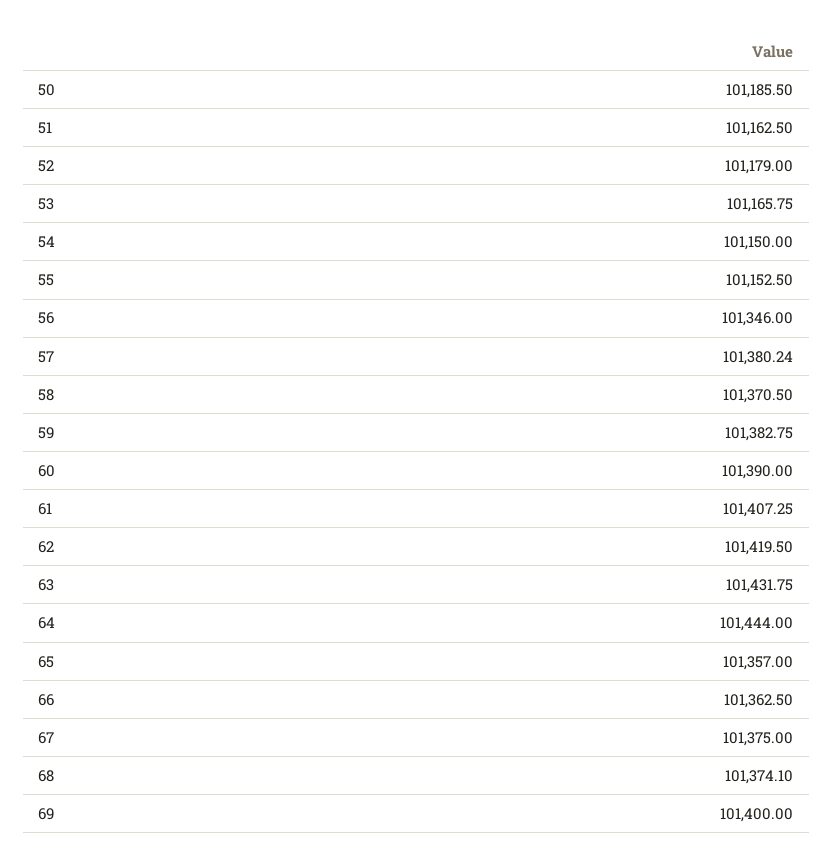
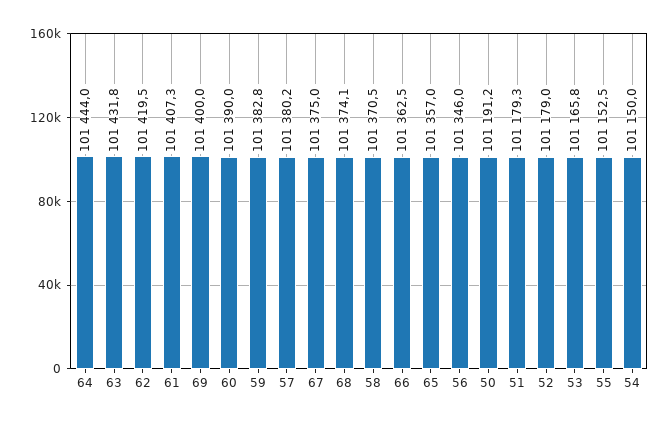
50: 101185.5 -> 101191.2
51: 101162.5 -> 101179.3

